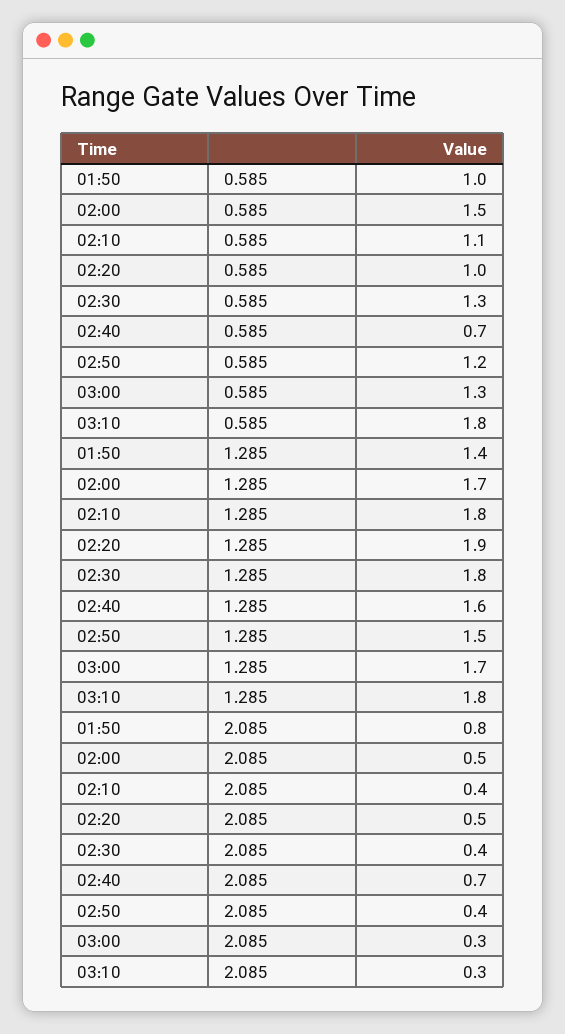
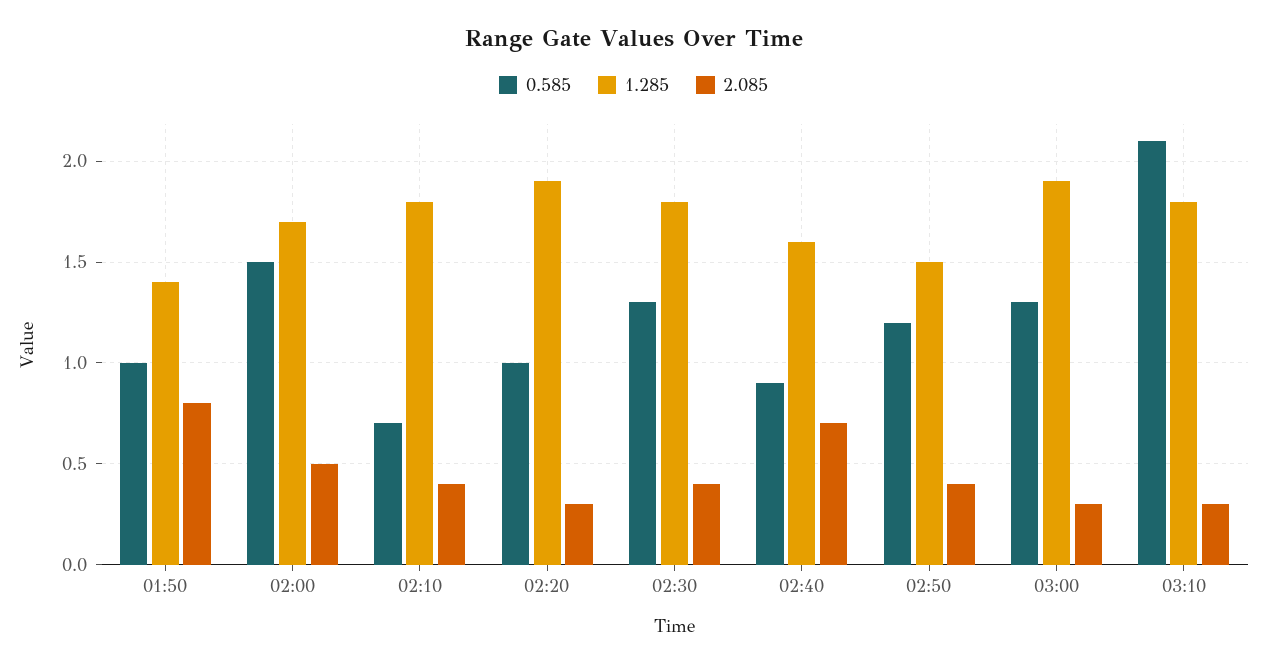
0.585, 02:10: 1.1 -> 0.7
0.585, 02:40: 0.7 -> 0.9
0.585, 03:10: 1.8 -> 2.1
1.285, 03:00: 1.7 -> 1.9
2.085, 02:20: 0.5 -> 0.3

